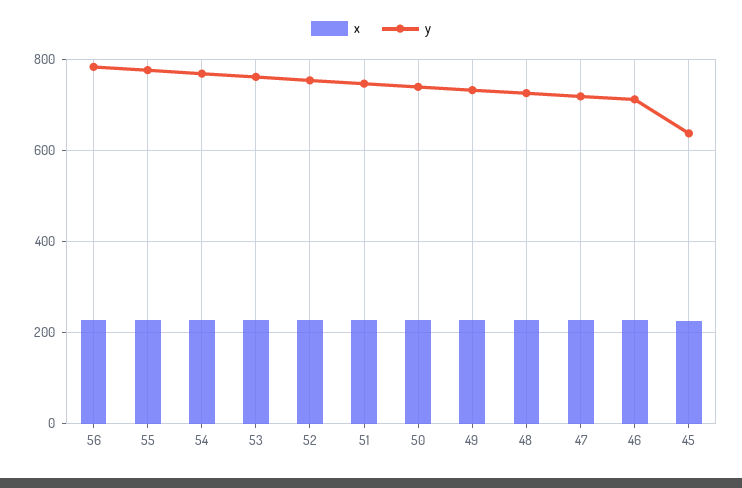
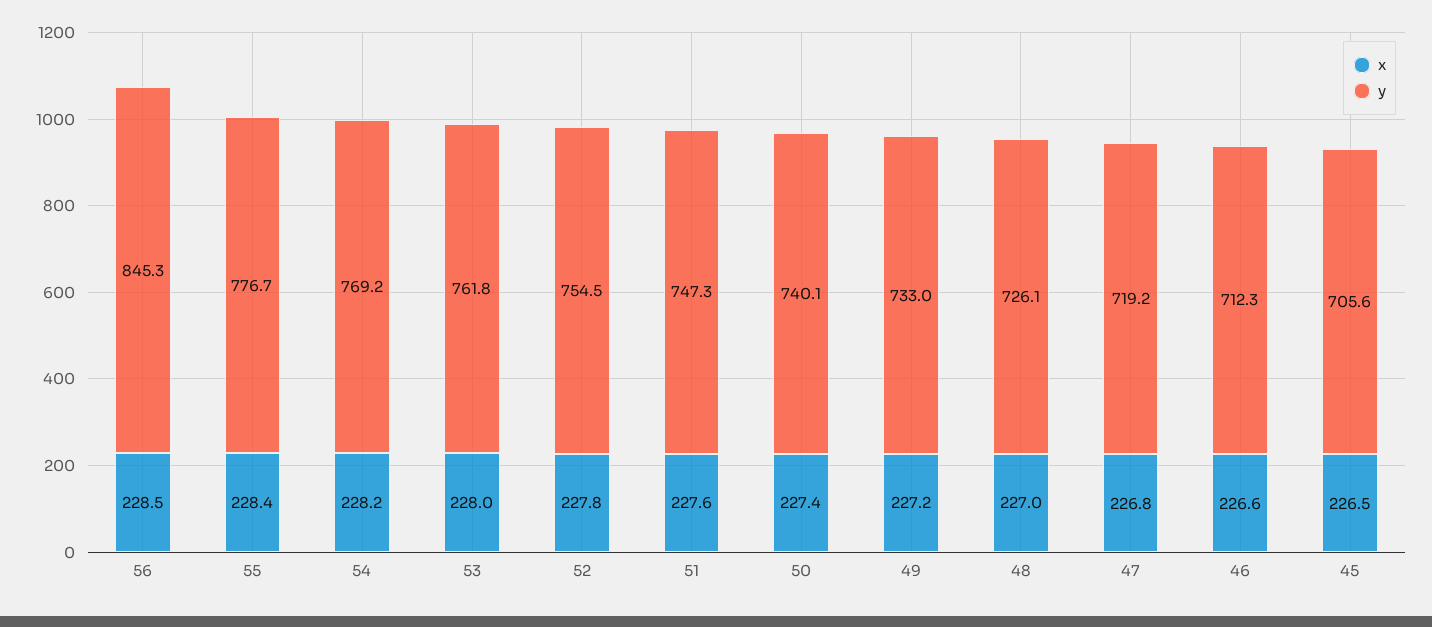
y, 56: 780 -> 845.3
y, 45: 640 -> 705.6

